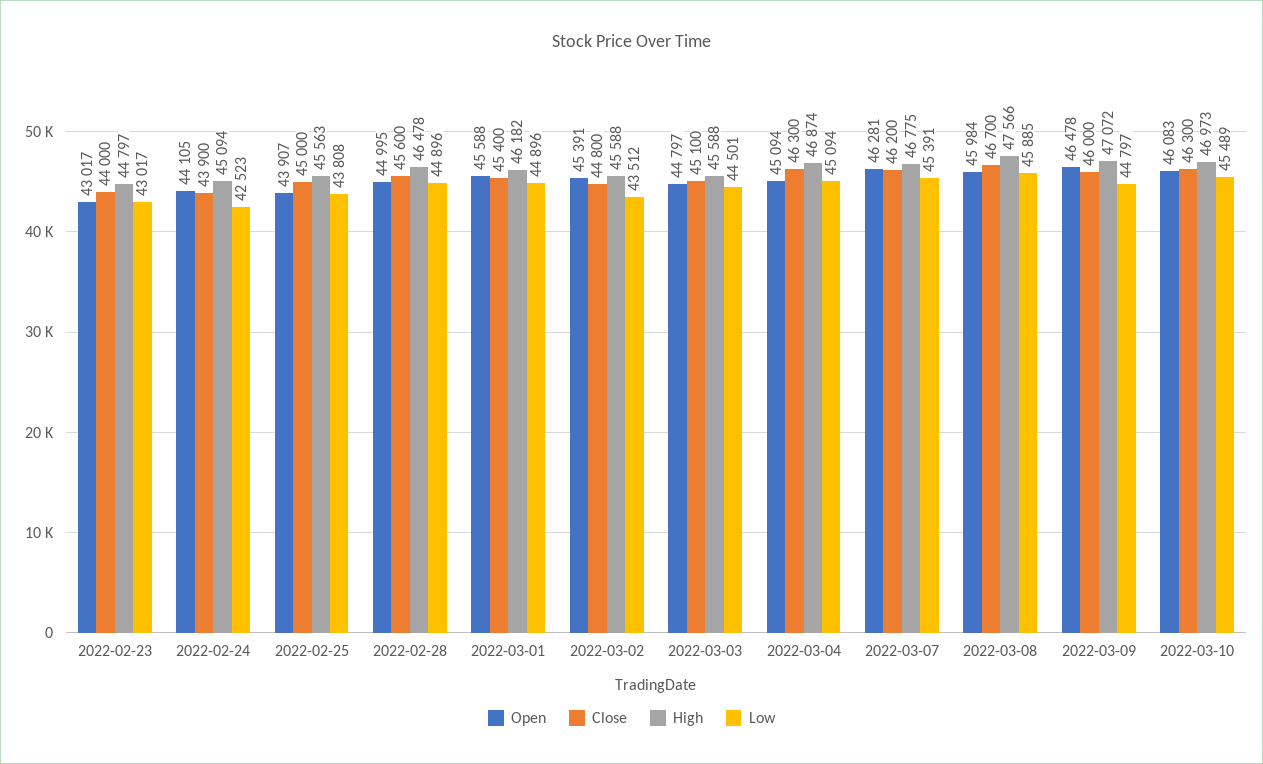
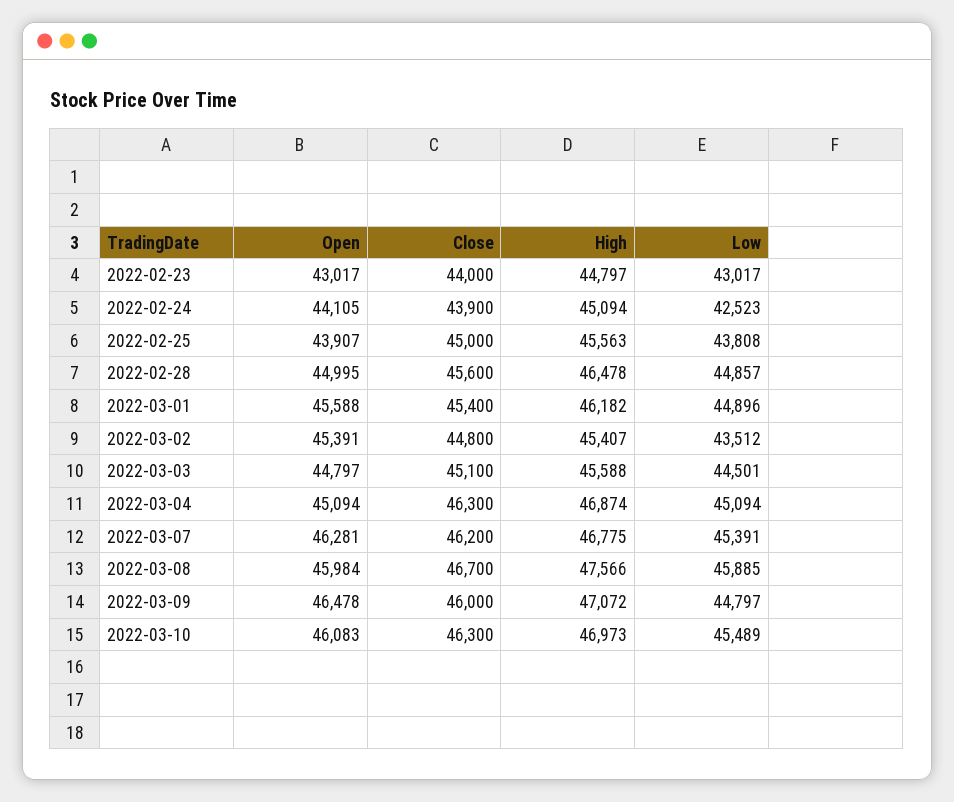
Low, 2022-02-28: 44896 -> 44857
High, 2022-03-02: 45588 -> 45407

